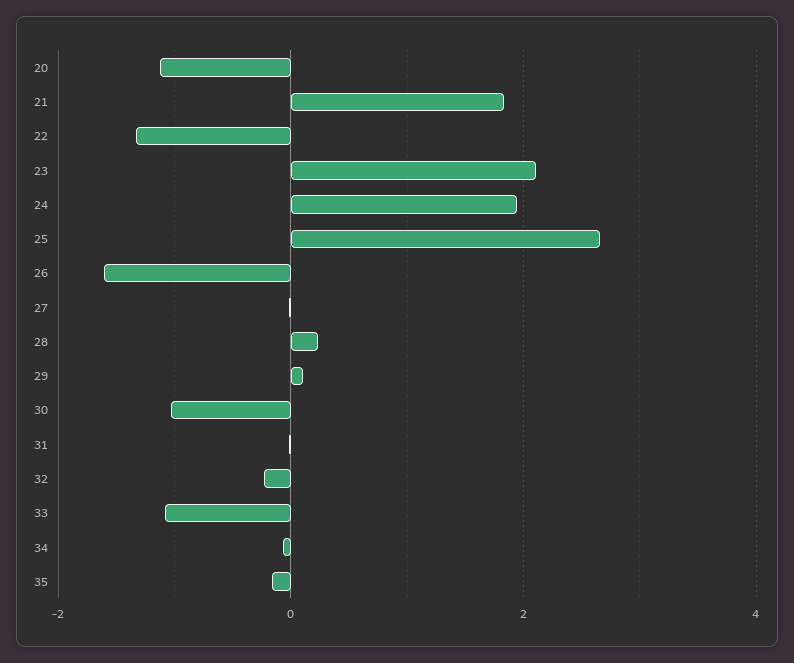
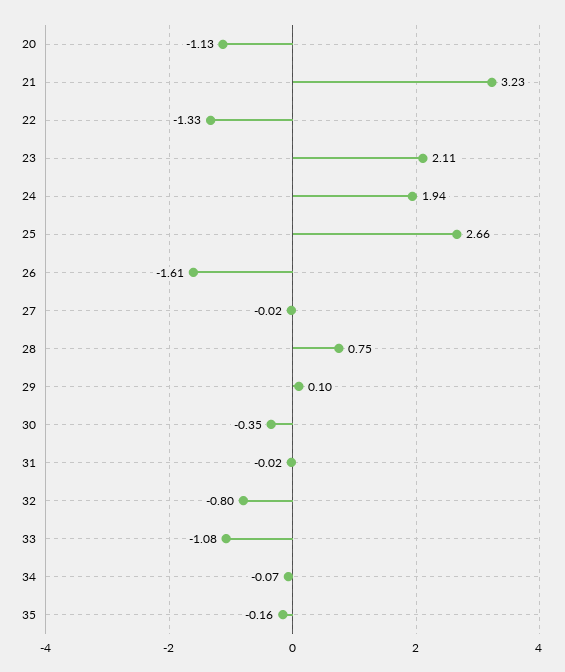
21: 1.8 -> 3.23
28: 0.2 -> 0.75
30: -1 -> -0.35
32: -0.2 -> -0.8

